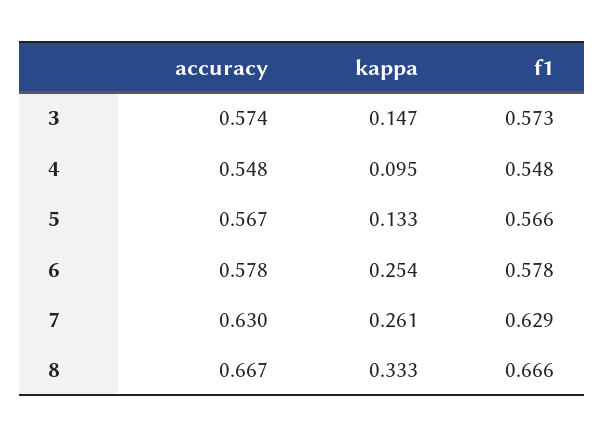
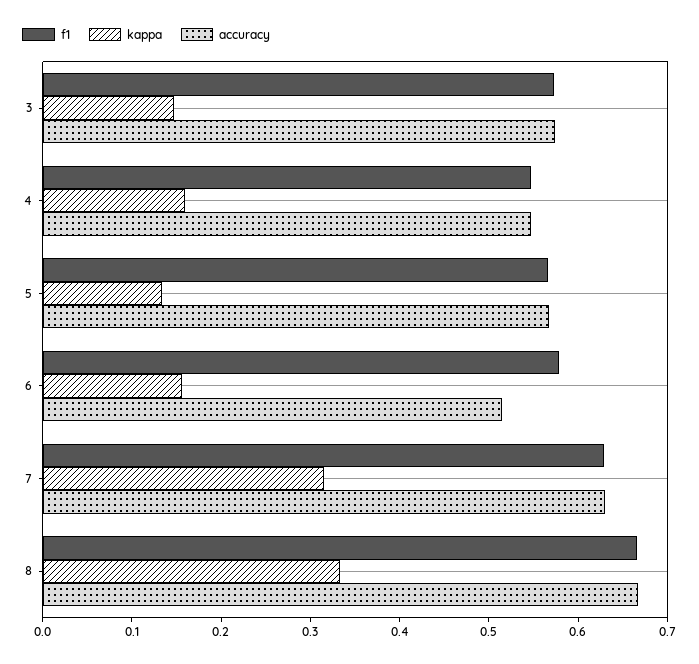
kappa, 4: 0.095 -> 0.16
accuracy, 6: 0.578 -> 0.52
kappa, 6: 0.254 -> 0.16
kappa, 7: 0.261 -> 0.32

